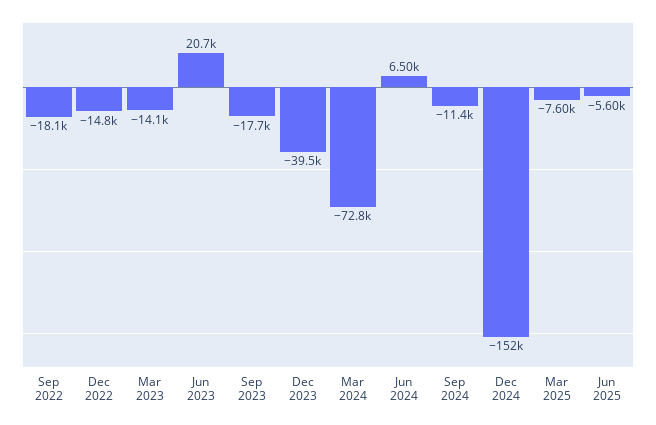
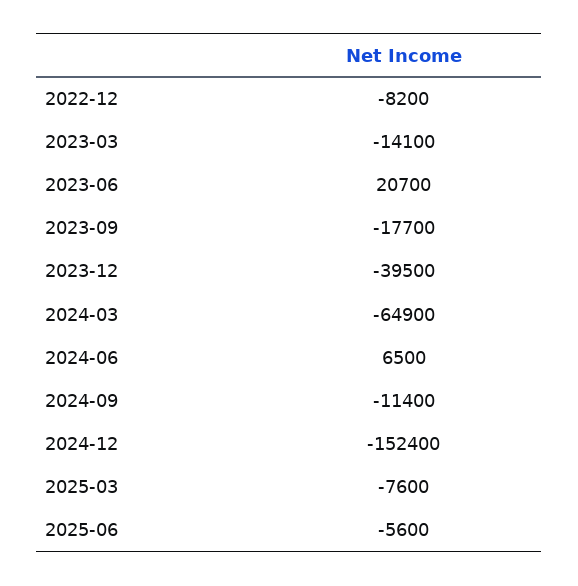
Sep 2022: -18100 -> none
Dec 2022: -14800 -> -8200
Mar 2024: -72800 -> -64900

